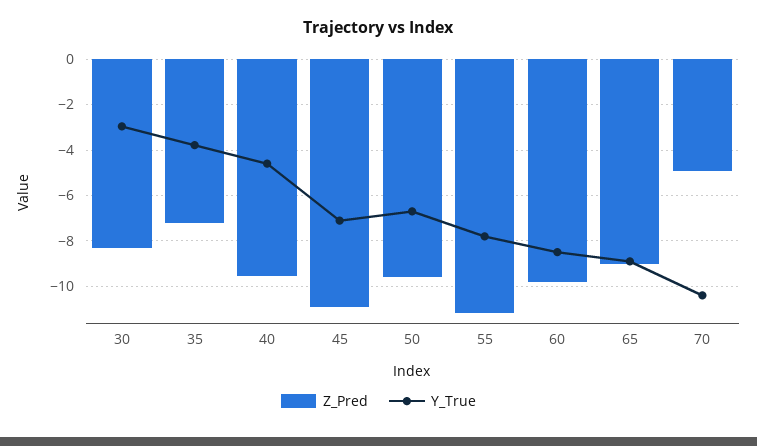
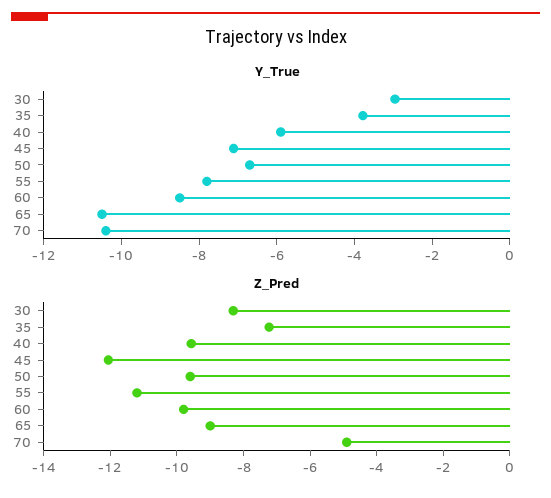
Y_True, 40: -4.5 -> -6
Z_Pred, 45: -11 -> -12
Y_True, 65: -9 -> -10.5

